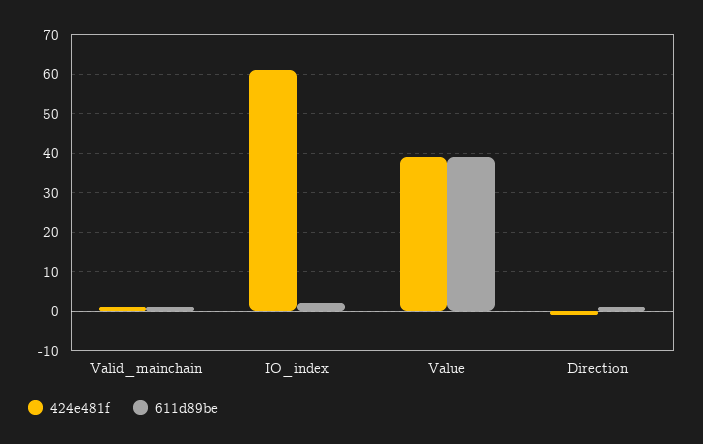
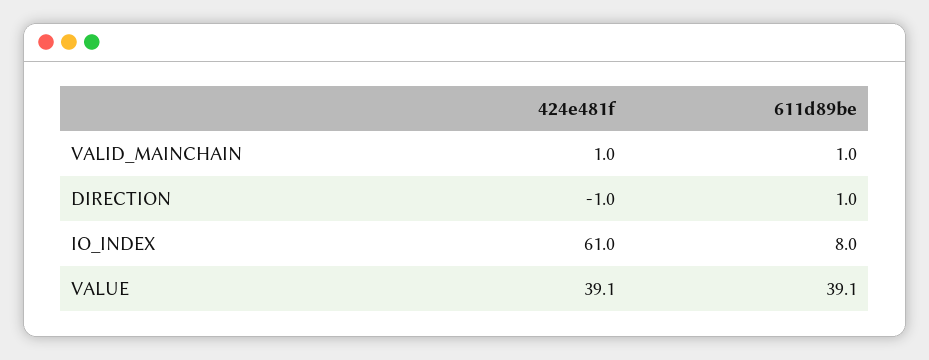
611d89be, IO_index: 2 -> 8

